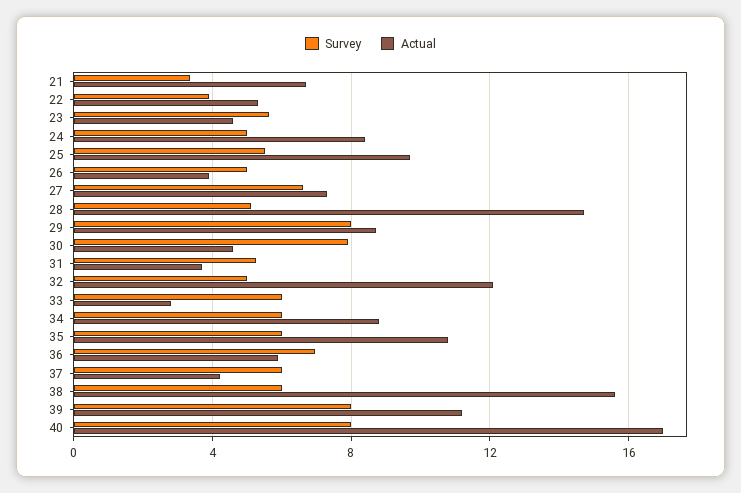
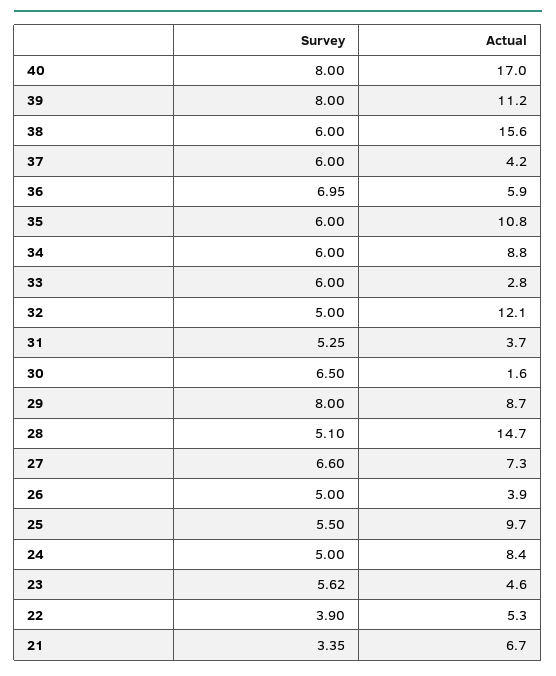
Survey, 30: 8 -> 6.5
Actual, 30: 4.5 -> 1.6

